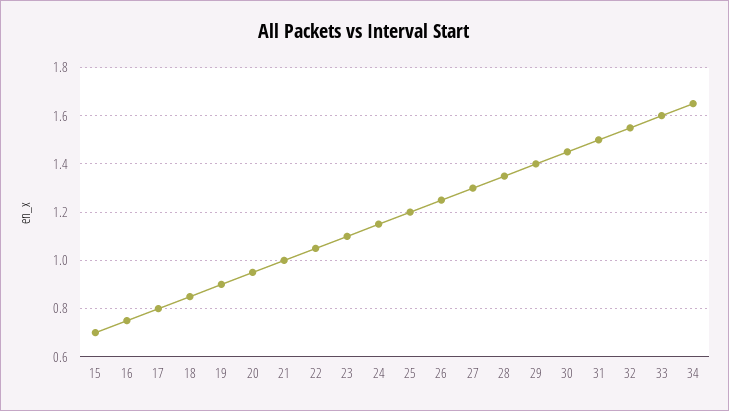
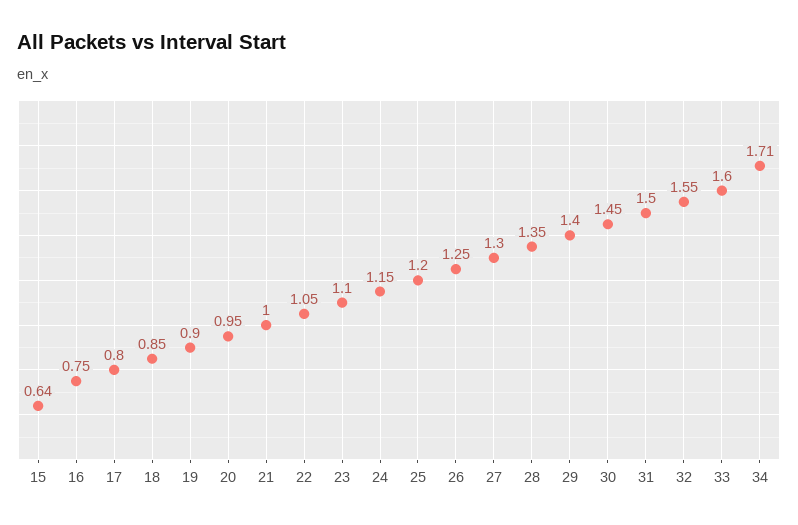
15: 0.7 -> 0.64
34: 1.65 -> 1.71

